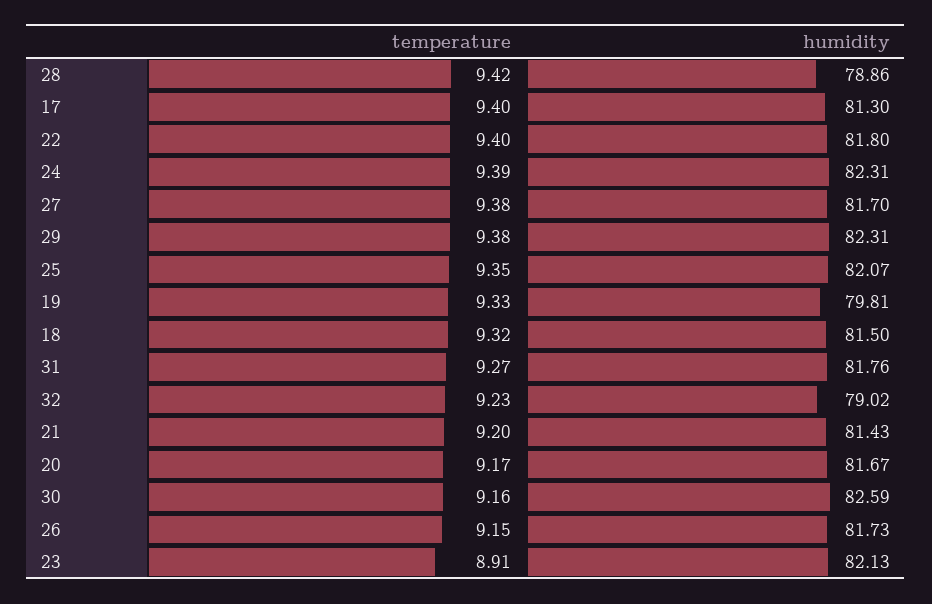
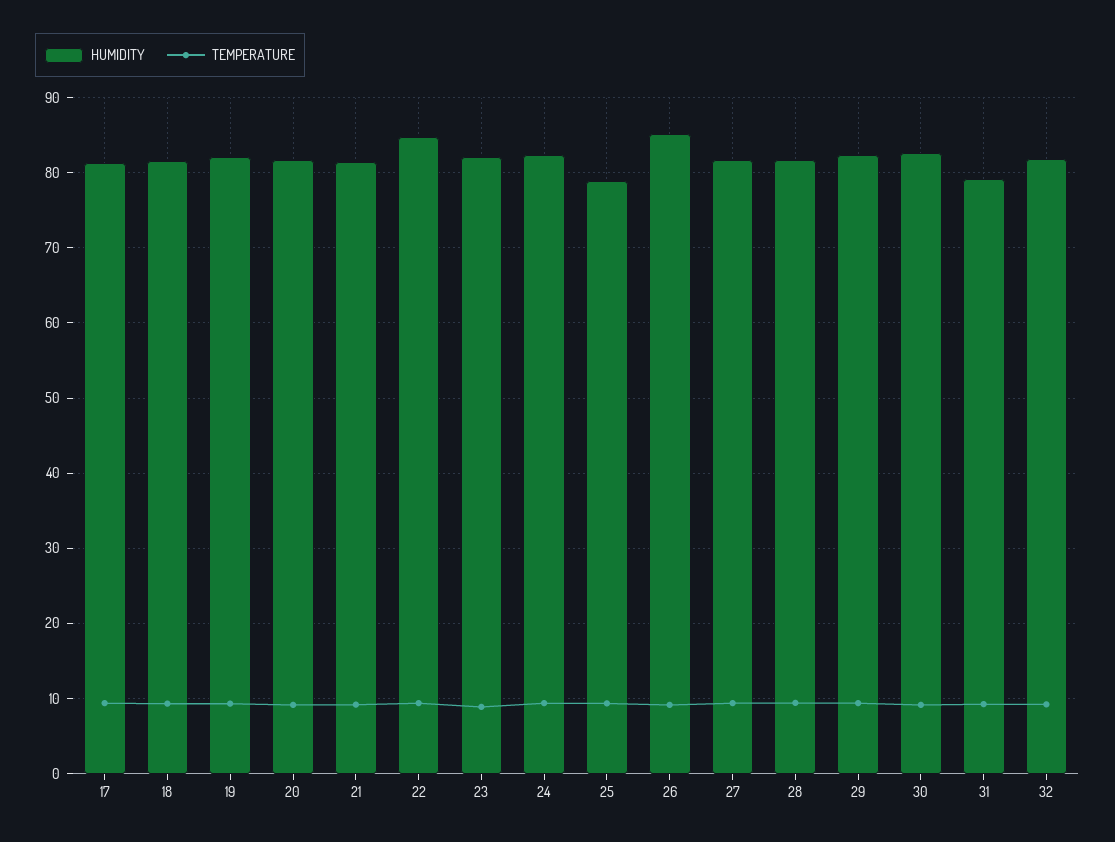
humidity, 28: 78.86 -> 82
humidity, 22: 81.8 -> 85
humidity, 25: 82.07 -> 79
humidity, 19: 79.81 -> 82
humidity, 31: 81.76 -> 79
humidity, 32: 79.02 -> 82
humidity, 26: 81.73 -> 85

